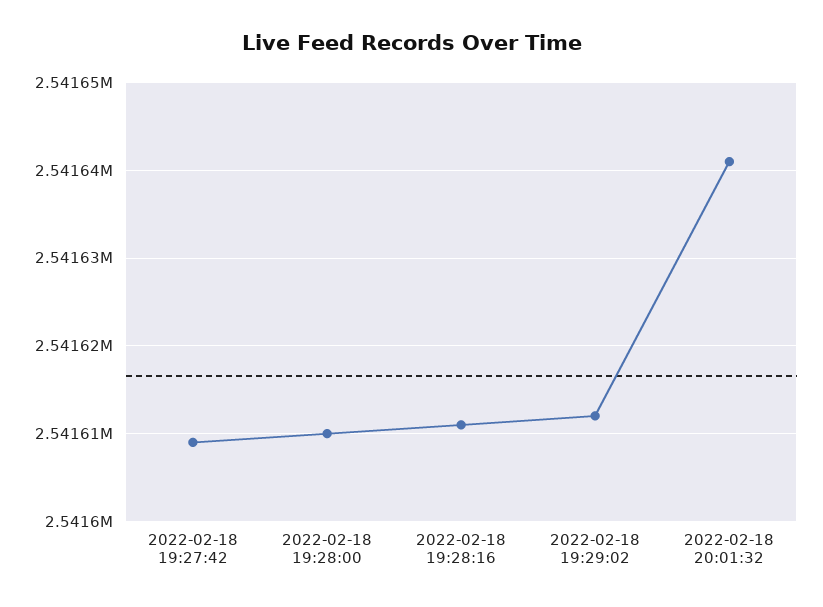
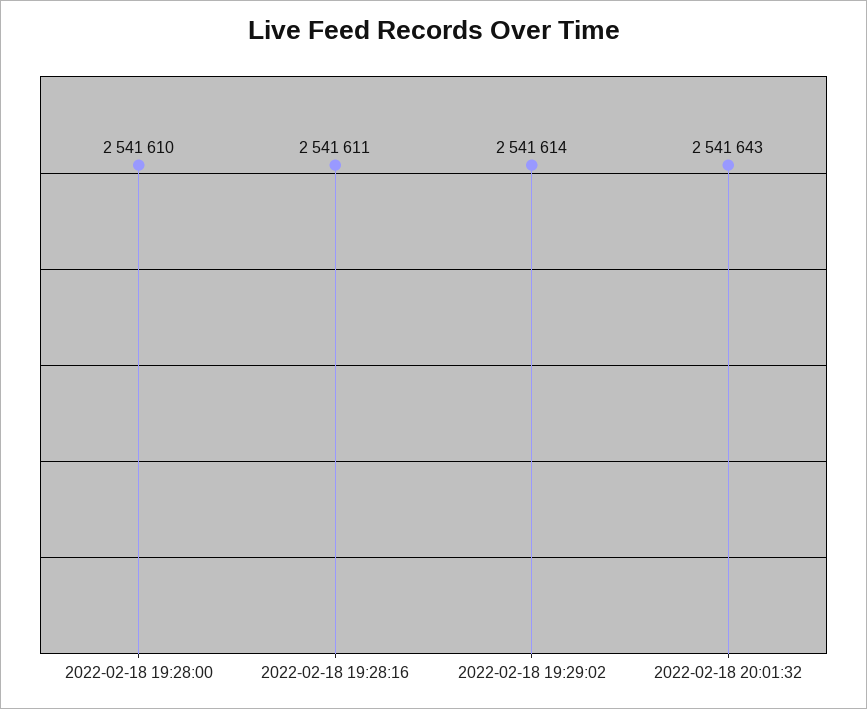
2022-02-18 19:27:42: 2541609 -> none
2022-02-18 19:29:02: 2541612 -> 2541614
2022-02-18 20:01:32: 2541641 -> 2541643

